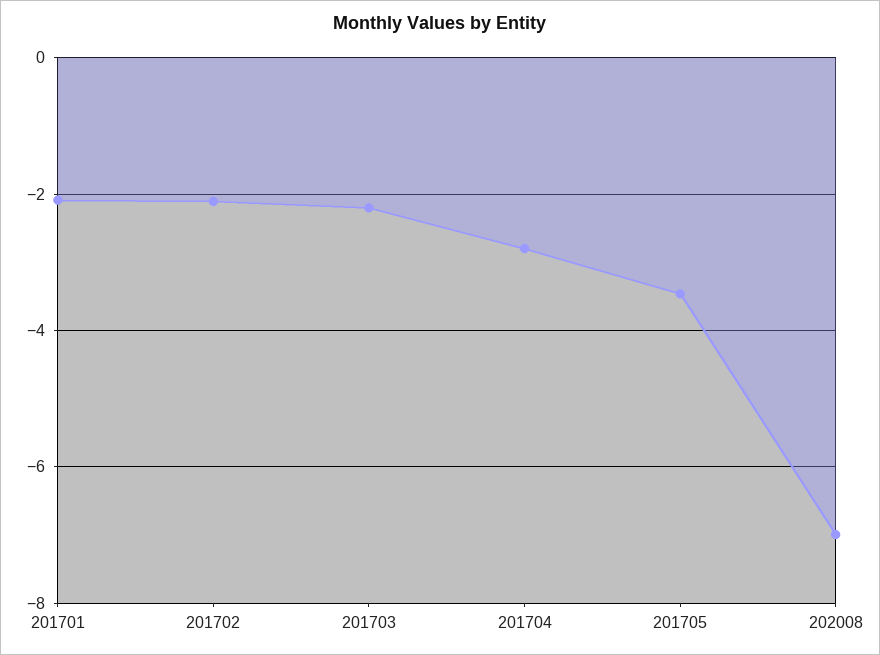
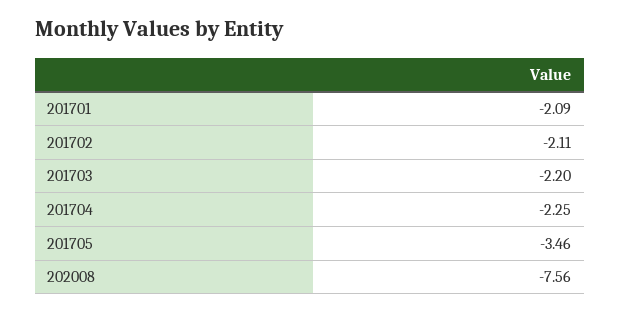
201704: -2.8 -> -2.25
202008: -7 -> -7.56

